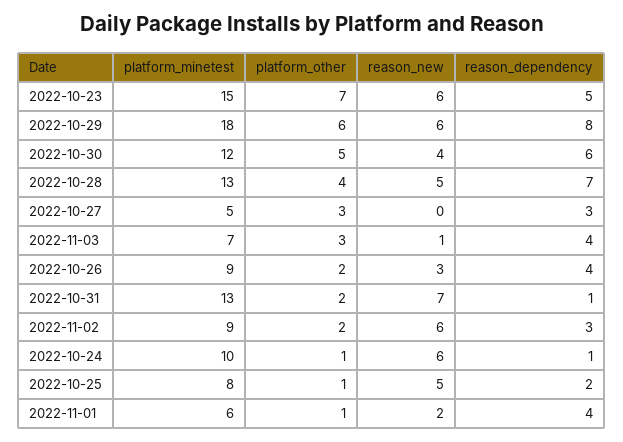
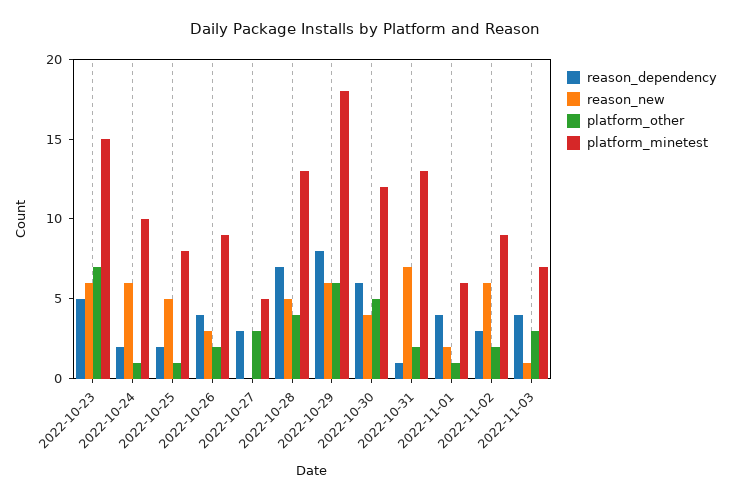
reason_dependency, 2022-10-24: 1 -> 2

